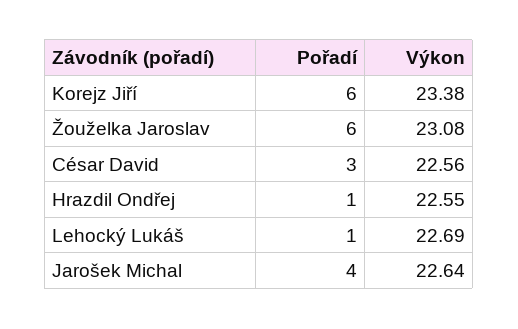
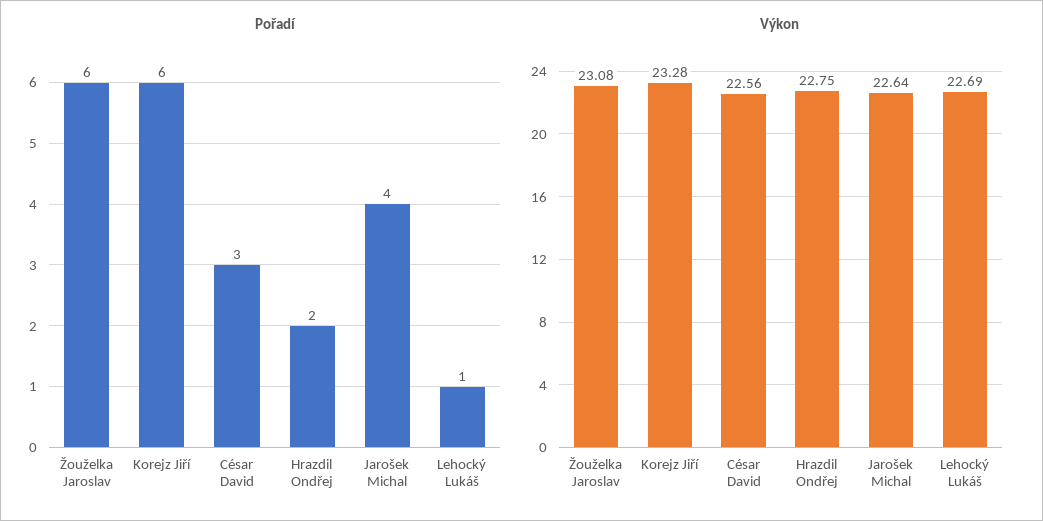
Výkon, Korejz Jiří: 23.38 -> 23.28
Pořadí, Hrazdil Ondřej: 1 -> 2
Výkon, Hrazdil Ondřej: 22.55 -> 22.75

